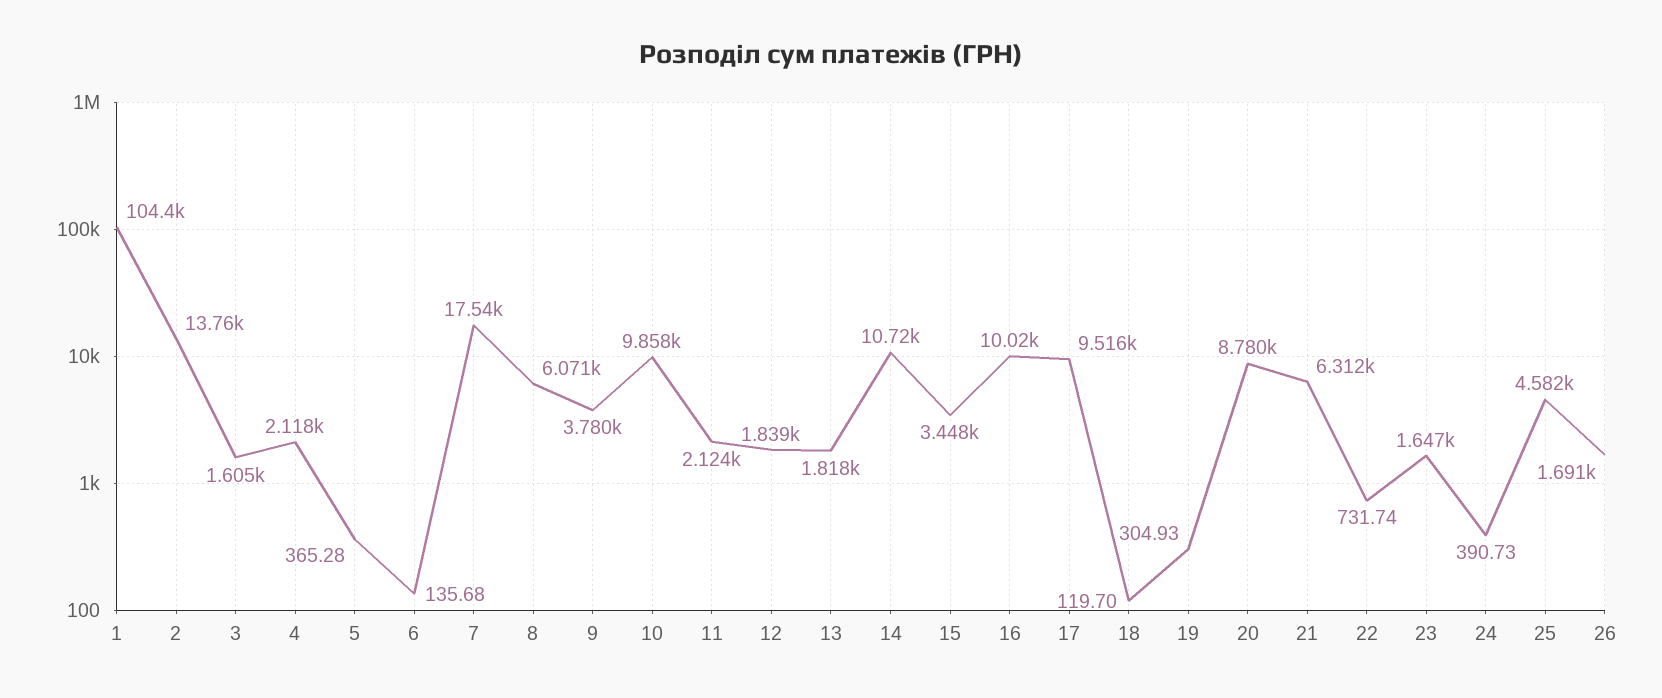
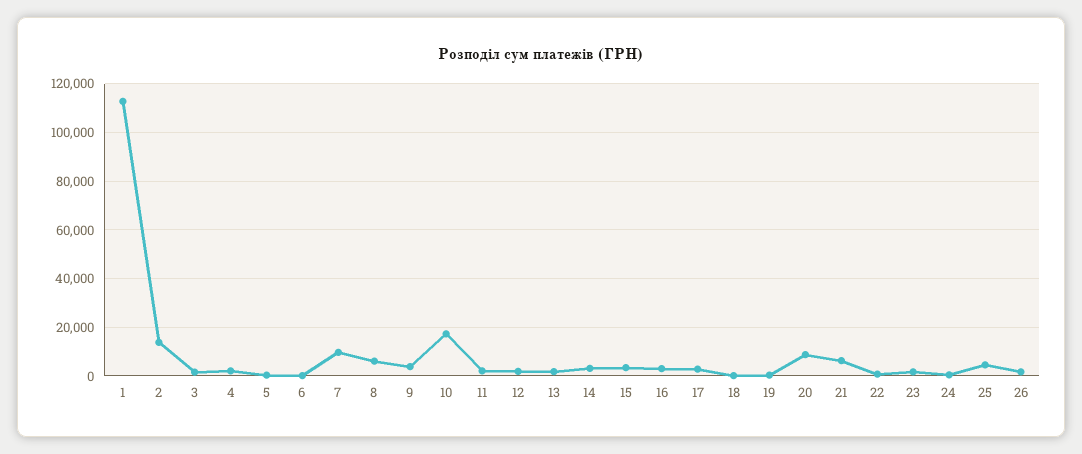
1: 104400 -> 112500
7: 17540 -> 10000
10: 9858 -> 17500
14: 10720 -> 2500
16: 10020 -> 2500
17: 9516 -> 2500

